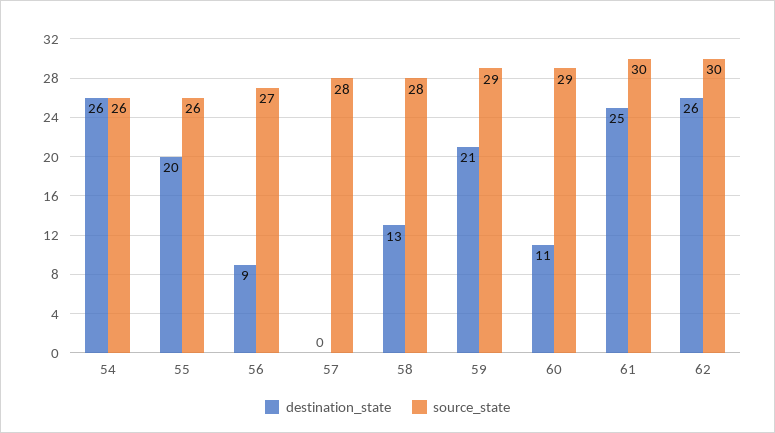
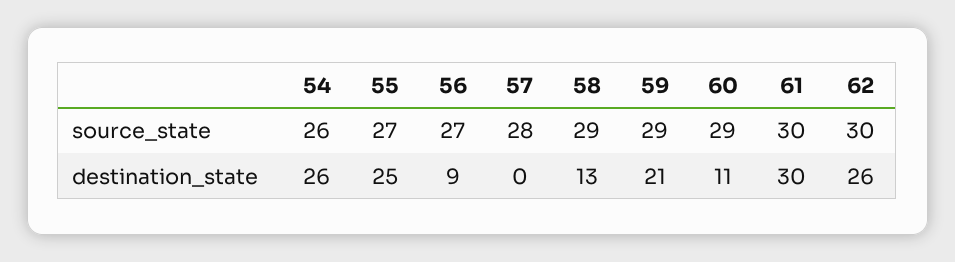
destination_state, 55: 20 -> 25
source_state, 55: 26 -> 27
source_state, 58: 28 -> 29
destination_state, 61: 25 -> 30

